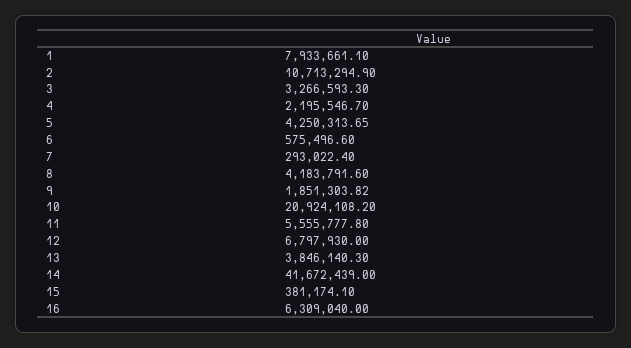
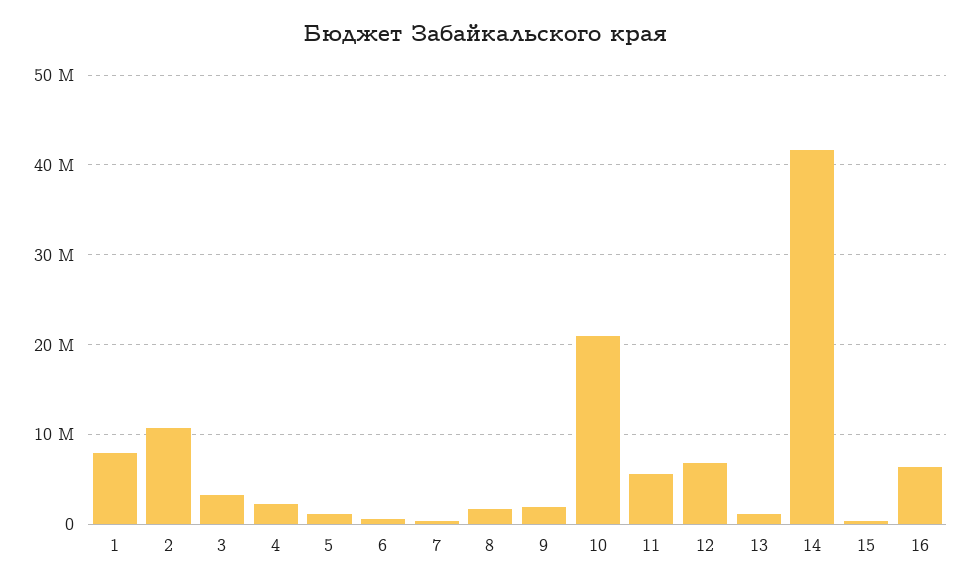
5: 4250313.65 -> 1000000
8: 4183791.6 -> 2000000
13: 3846140.3 -> 1000000

